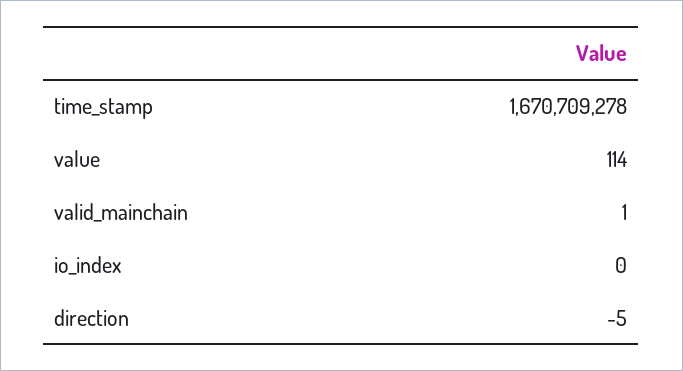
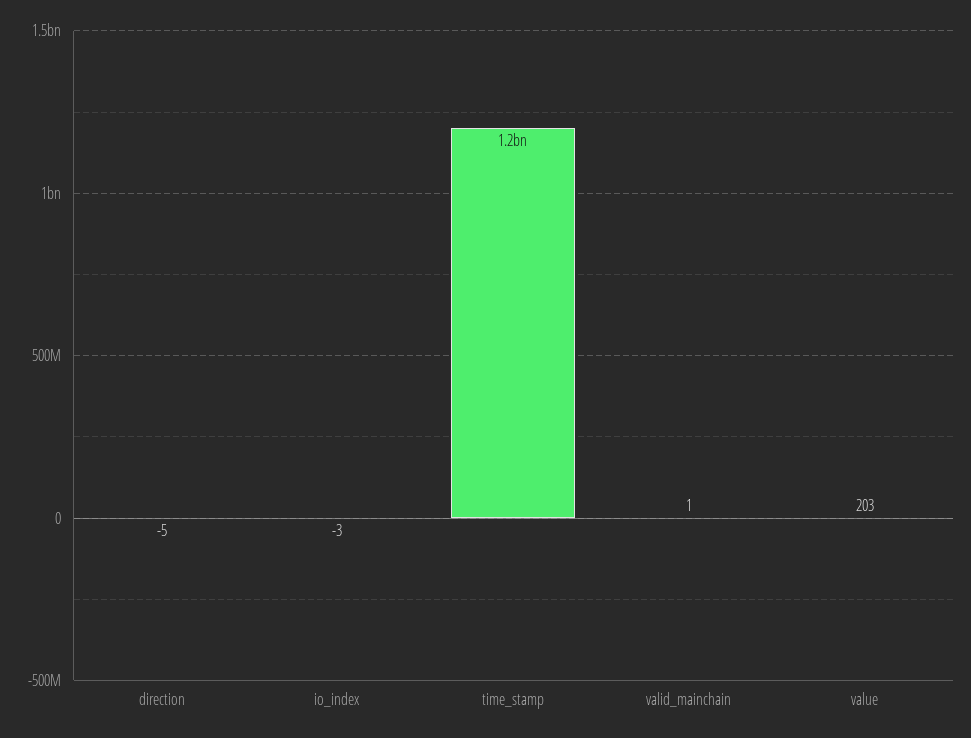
time_stamp: 1670709278 -> 1200000000
value: 114 -> 203
io_index: 0 -> -3

